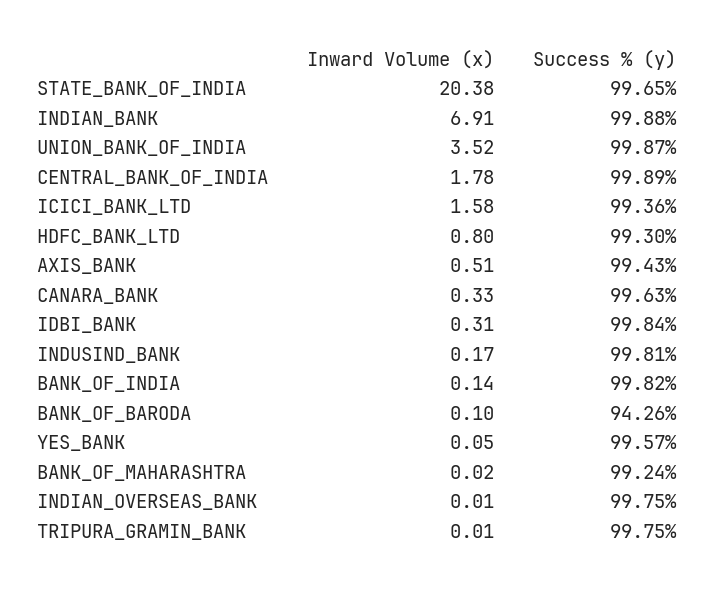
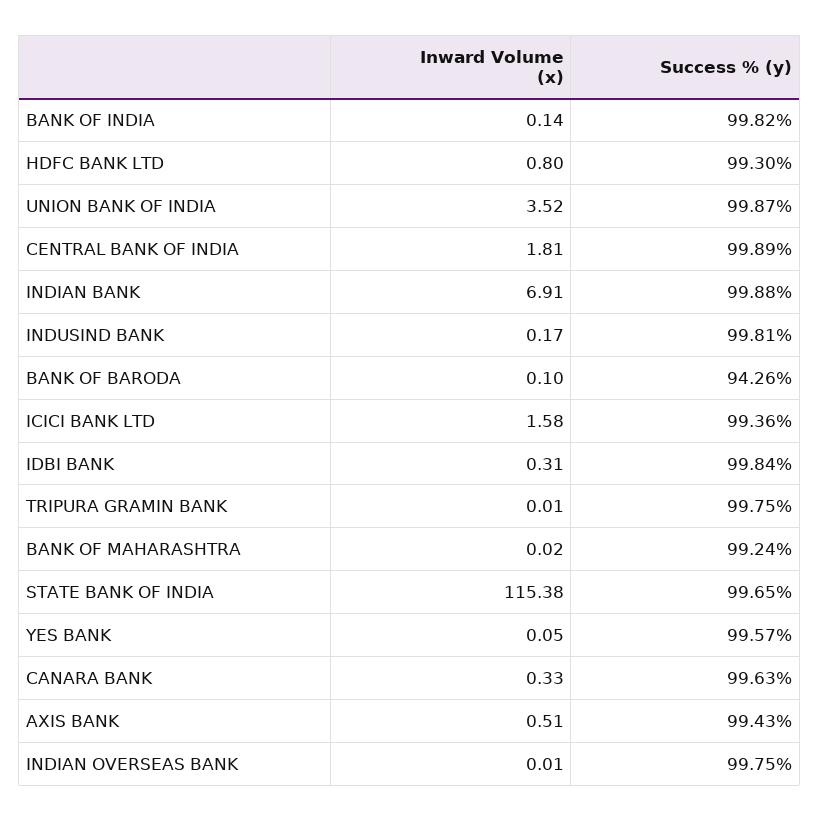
Inward Volume (x), STATE_BANK_OF_INDIA: 20.38 -> 115.38
Inward Volume (x), CENTRAL_BANK_OF_INDIA: 1.78 -> 1.81

